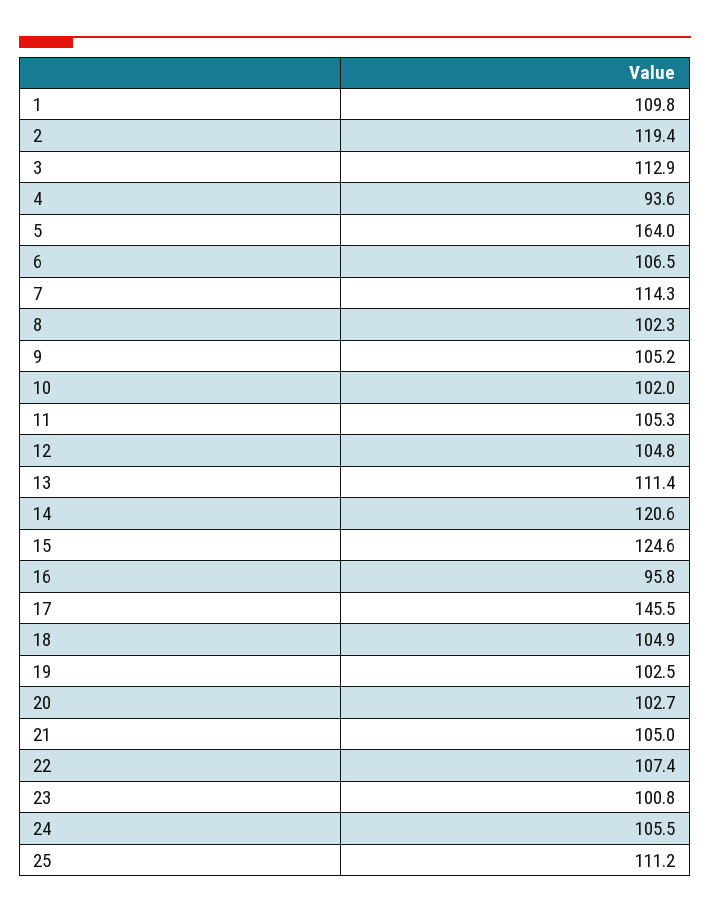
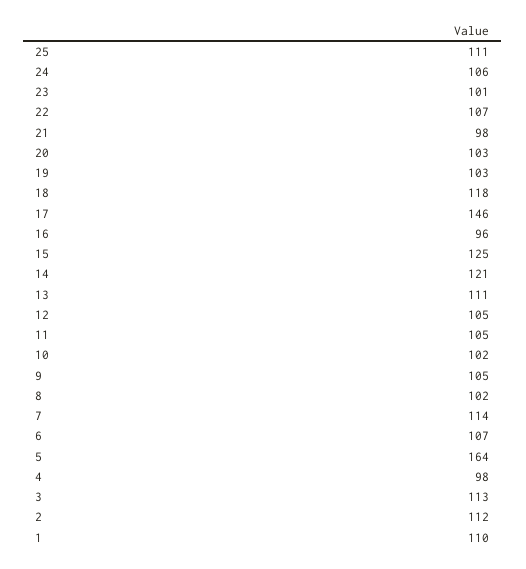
2: 119.4 -> 112
4: 93.6 -> 98
18: 104.9 -> 118
21: 105 -> 98

